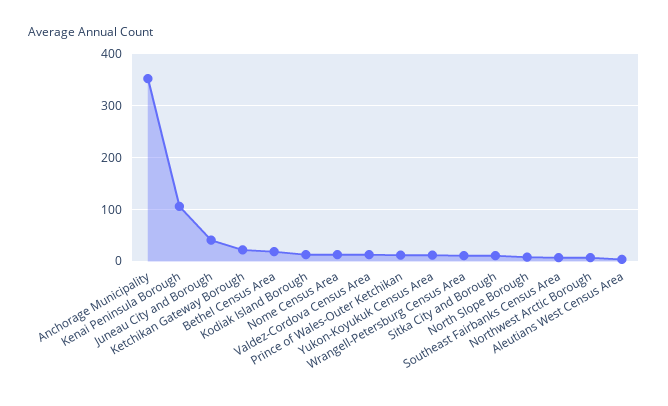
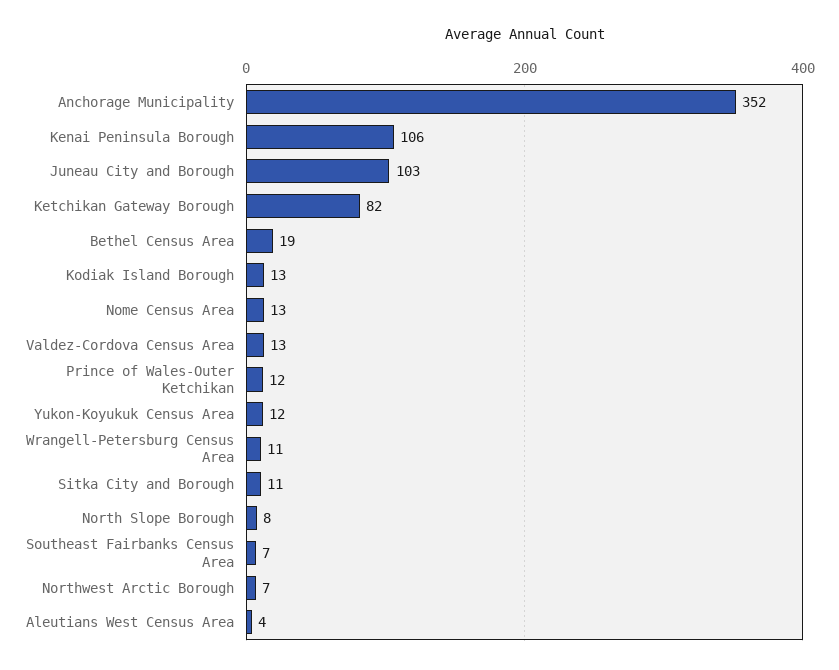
Juneau City and Borough: 40 -> 103
Ketchikan Gateway Borough: 20 -> 82

